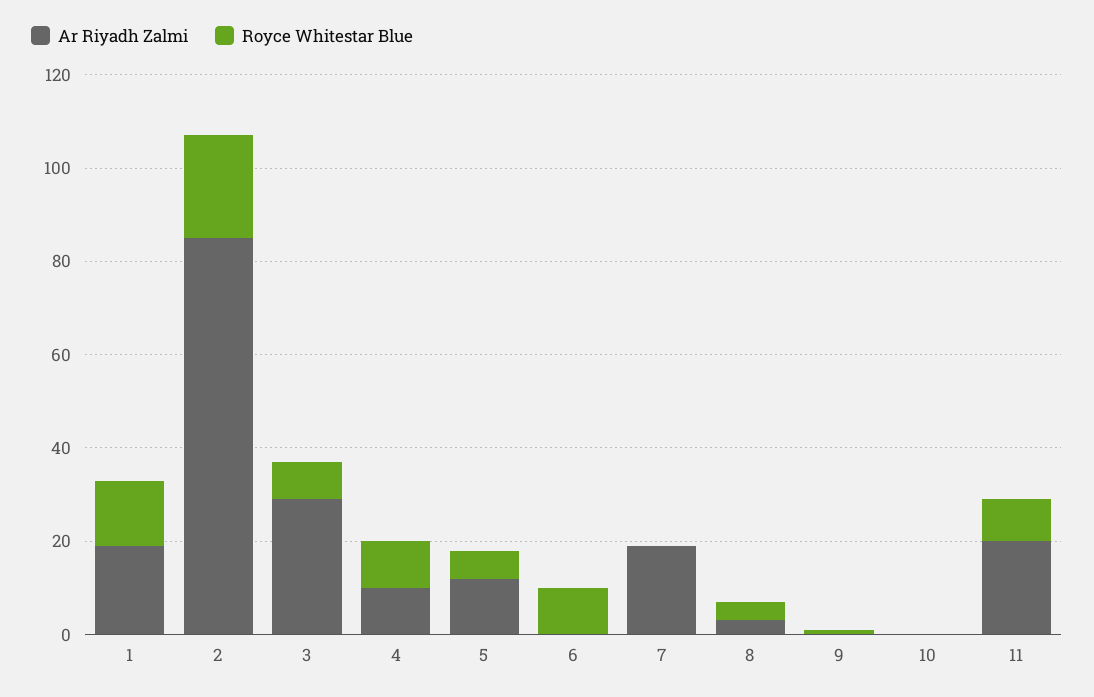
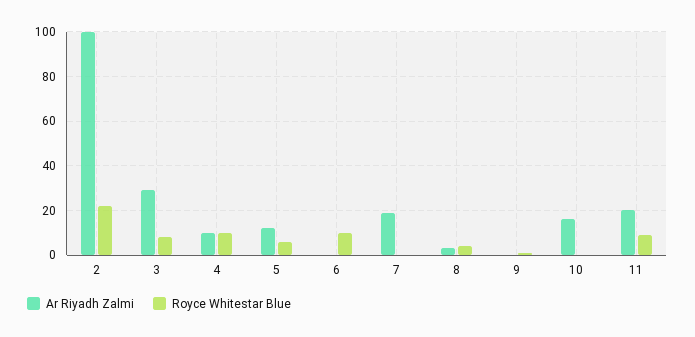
Ar Riyadh Zalmi, 1: 20 -> none
Royce Whitestar Blue, 1: 15 -> none
Ar Riyadh Zalmi, 2: 85 -> 100
Ar Riyadh Zalmi, 10: 0 -> 15

